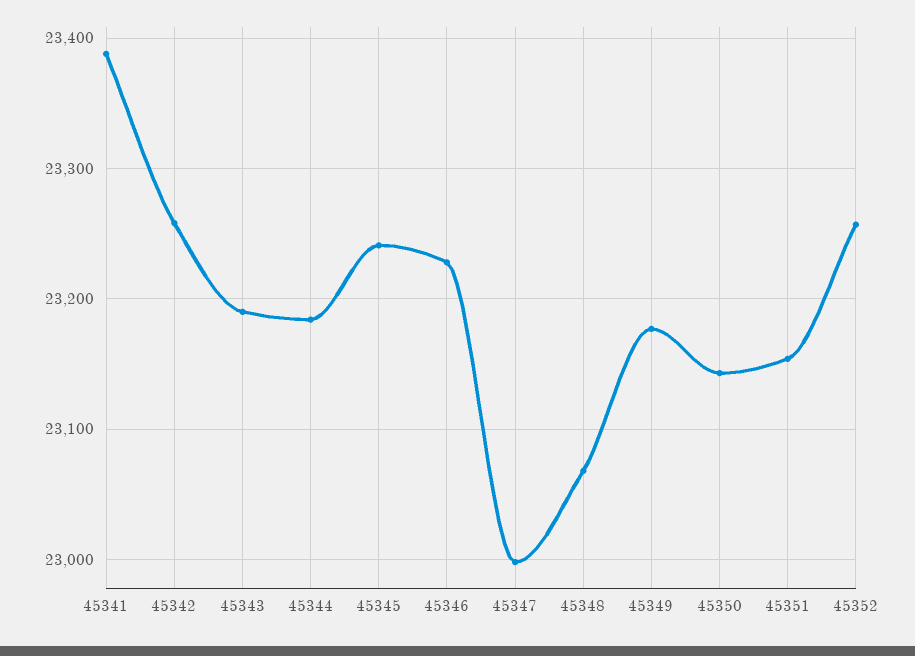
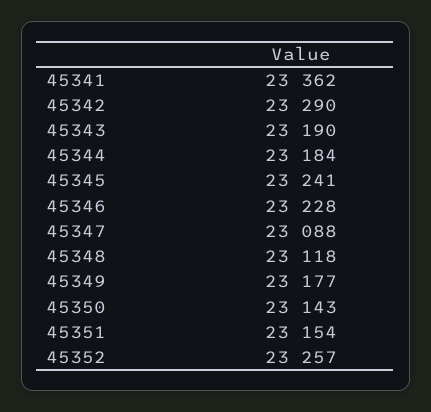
45341: 23390 -> 23362
45342: 23260 -> 23290
45347: 23000 -> 23088
45348: 23070 -> 23118

